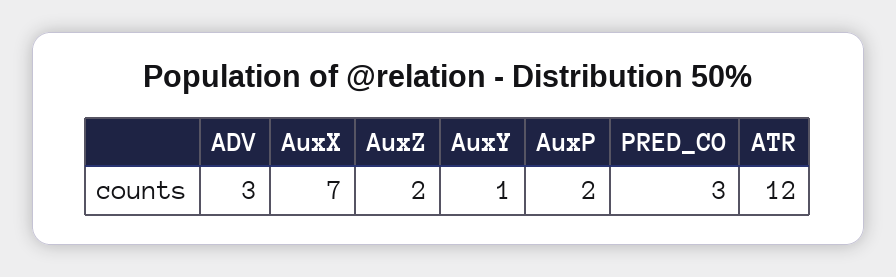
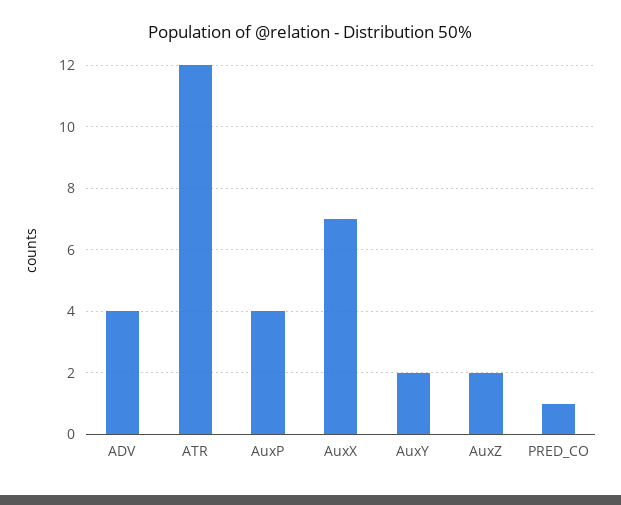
ADV: 3 -> 4
AuxY: 1 -> 2
AuxP: 2 -> 4
PRED_CO: 3 -> 1

